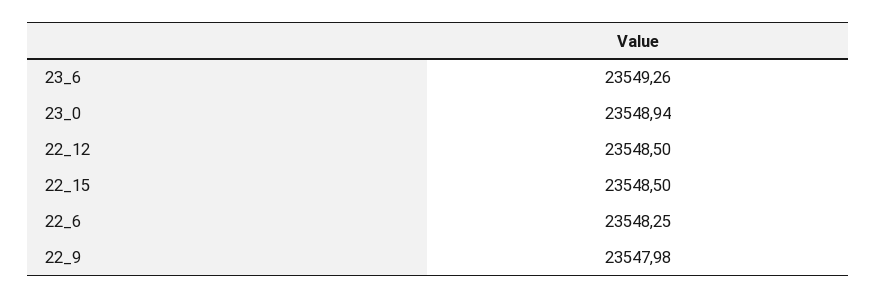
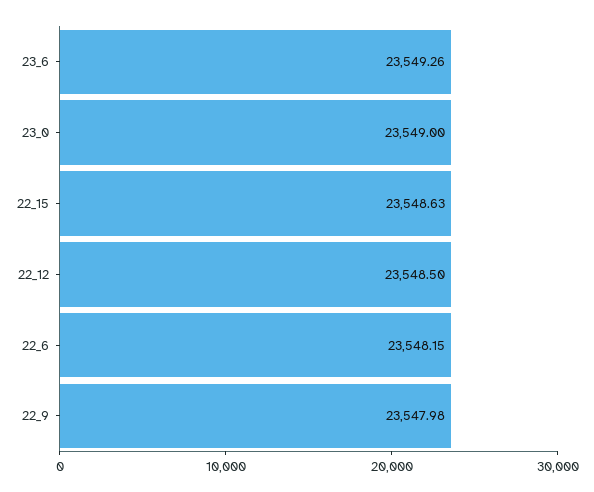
23_0: 23548.94 -> 23549
22_15: 23548.5 -> 23548.63
22_6: 23548.25 -> 23548.15

